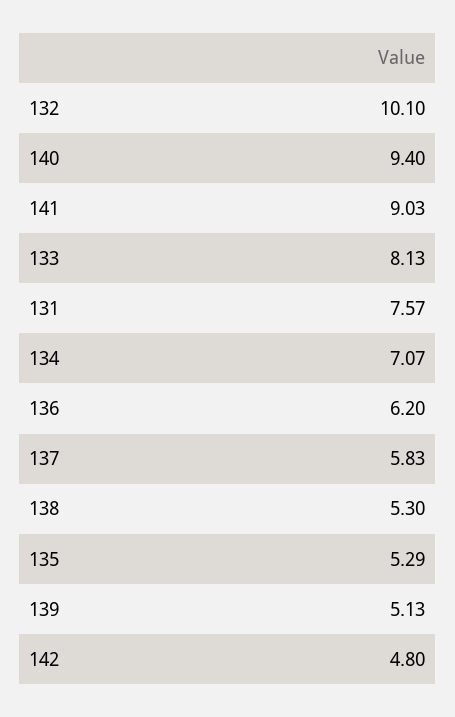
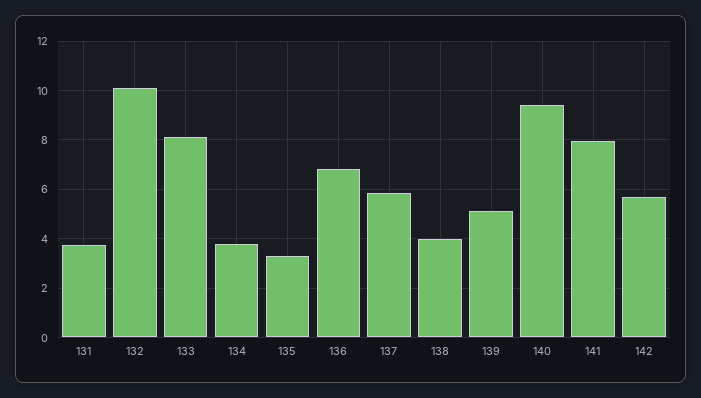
141: 9.03 -> 8
131: 7.57 -> 3.75
134: 7.07 -> 3.75
136: 6.2 -> 6.75
138: 5.3 -> 4
135: 5.29 -> 3.25
142: 4.8 -> 5.75

